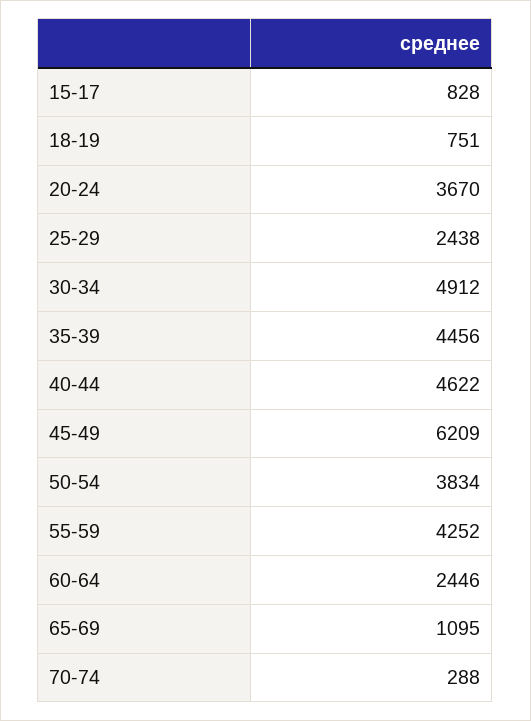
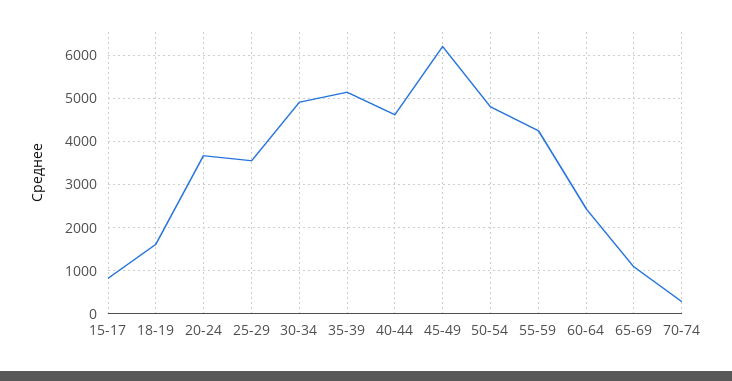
18-19: 751 -> 1600
25-29: 2438 -> 3600
35-39: 4456 -> 5200
50-54: 3834 -> 4800

